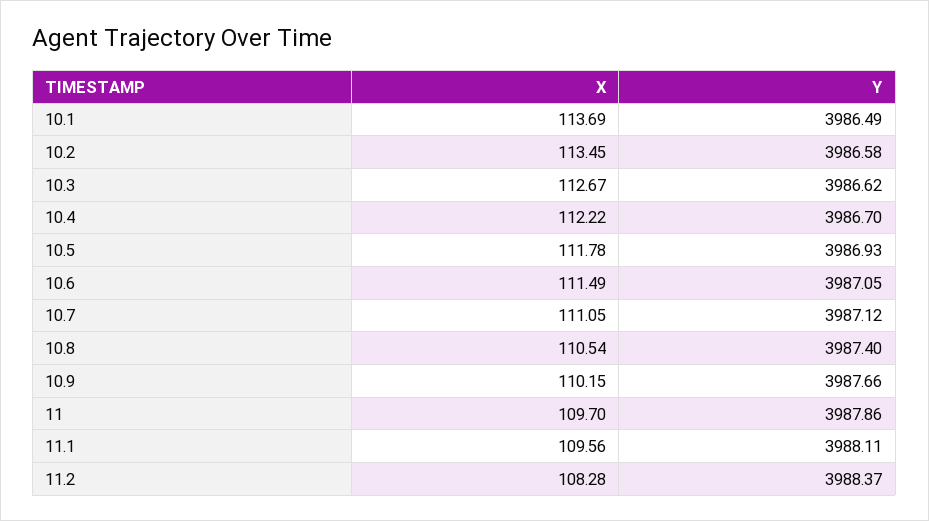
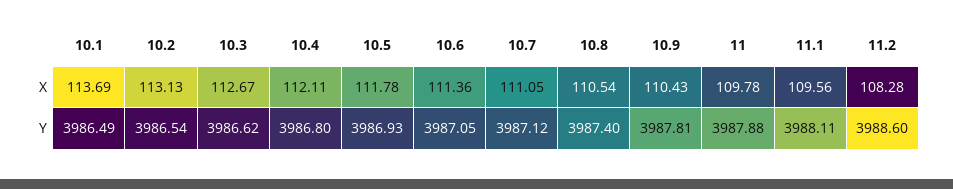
X, 10.2: 113.45 -> 113.13
Y, 10.2: 3986.58 -> 3986.54
X, 10.4: 112.22 -> 112.11
Y, 10.4: 3986.7 -> 3986.8
X, 10.6: 111.49 -> 111.36
X, 10.9: 110.15 -> 110.43
Y, 10.9: 3987.66 -> 3987.81
X, 11: 109.7 -> 109.78
Y, 11: 3987.86 -> 3987.88
Y, 11.2: 3988.37 -> 3988.6

